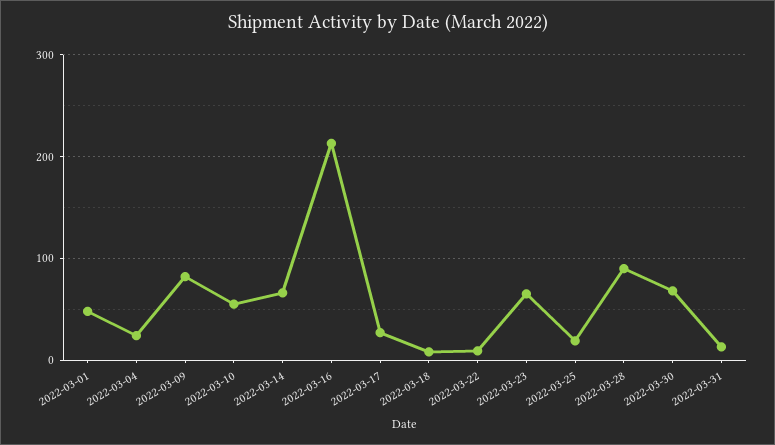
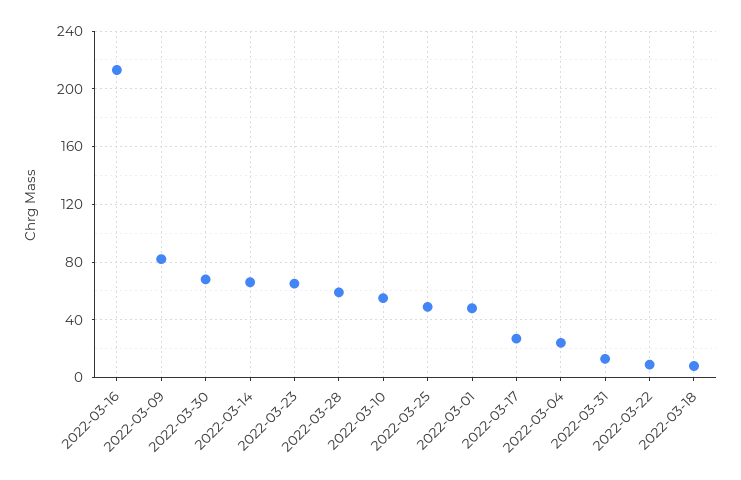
2022-03-25: 20 -> 50
2022-03-28: 90 -> 60

